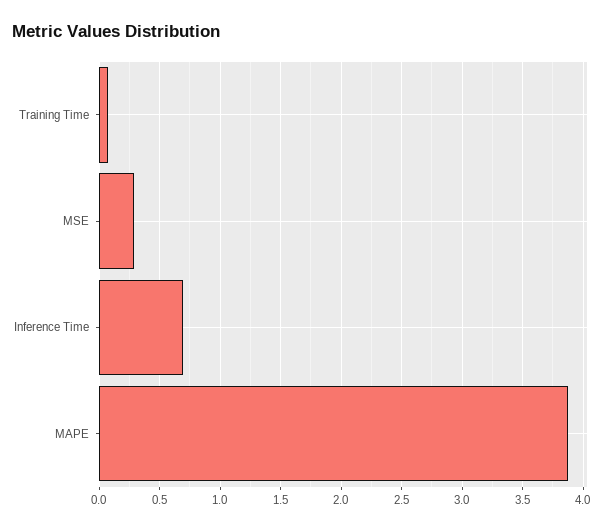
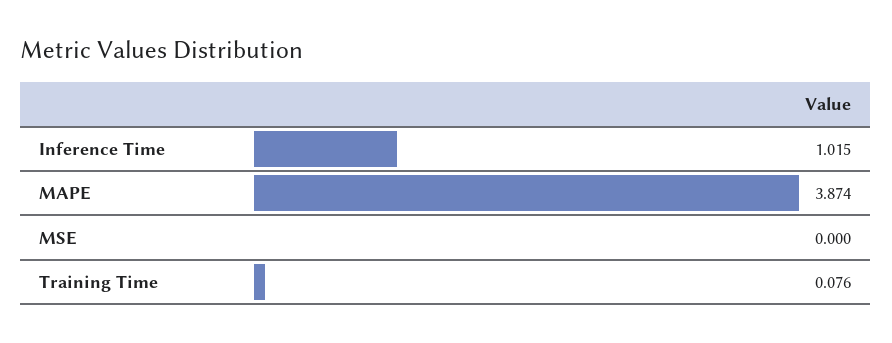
MSE: 0.3 -> 0
Inference Time: 0.7 -> 1.015

